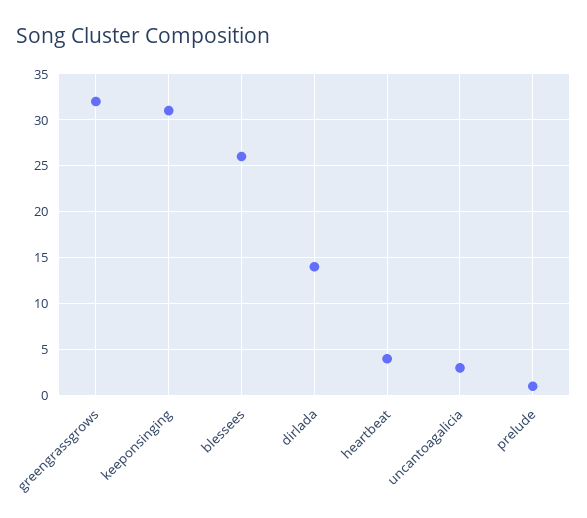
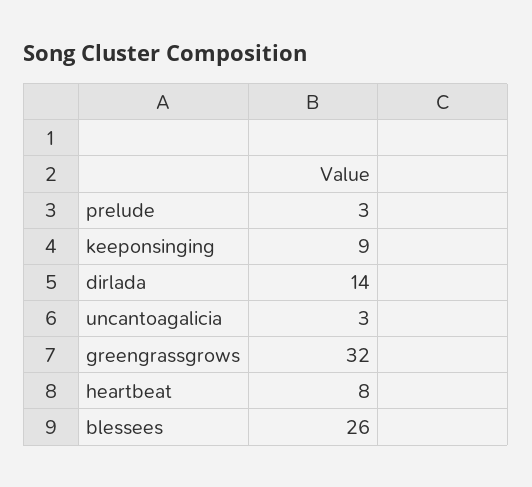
keeponsinging: 31 -> 9
heartbeat: 4 -> 8
prelude: 1 -> 3

